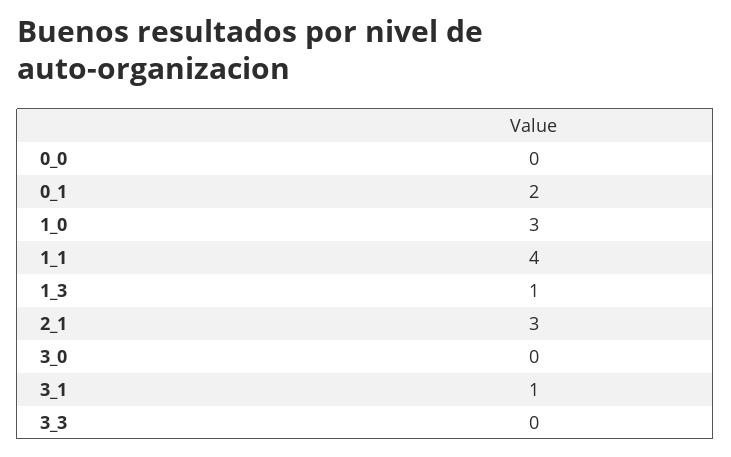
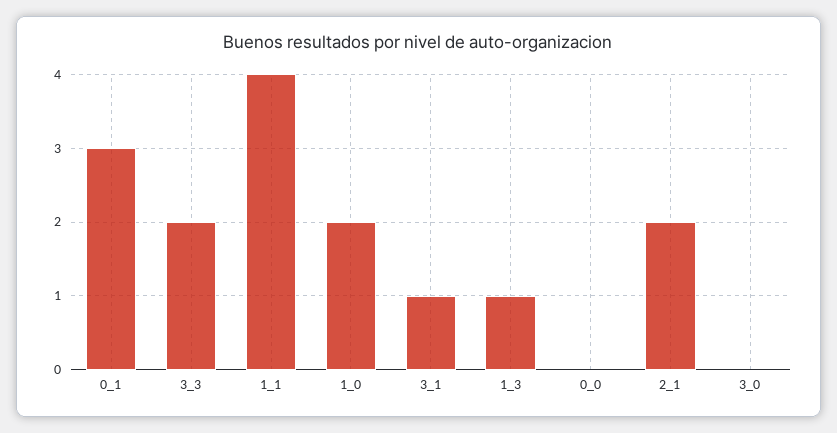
0_1: 2 -> 3
1_0: 3 -> 2
2_1: 3 -> 2
3_3: 0 -> 2

